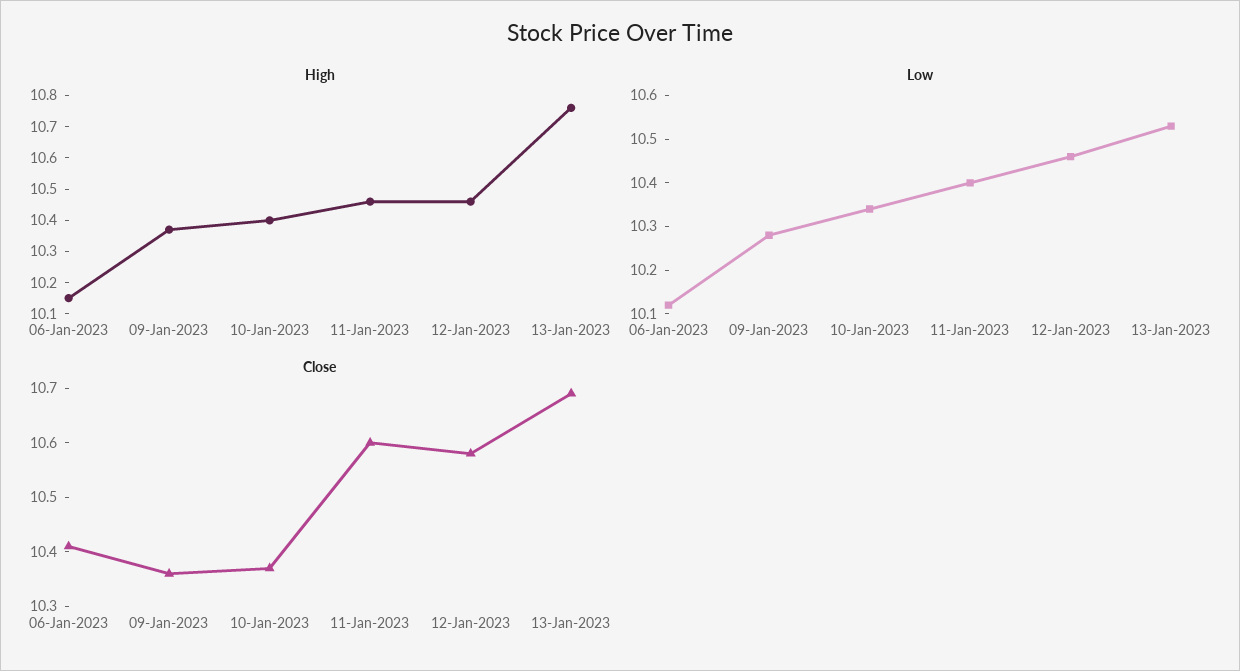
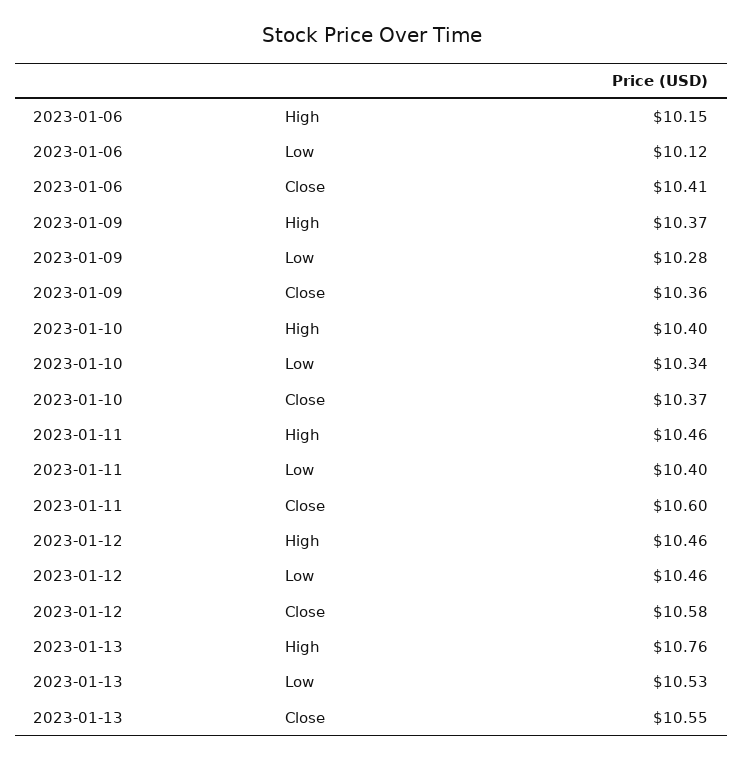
Close, 13-Jan-2023: 10.7 -> 10.55

